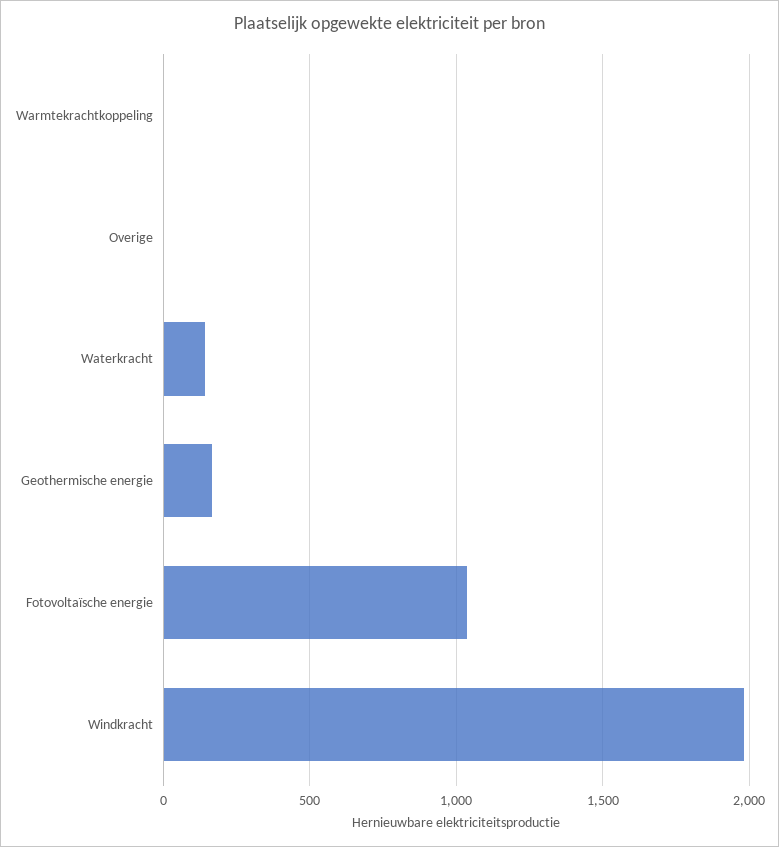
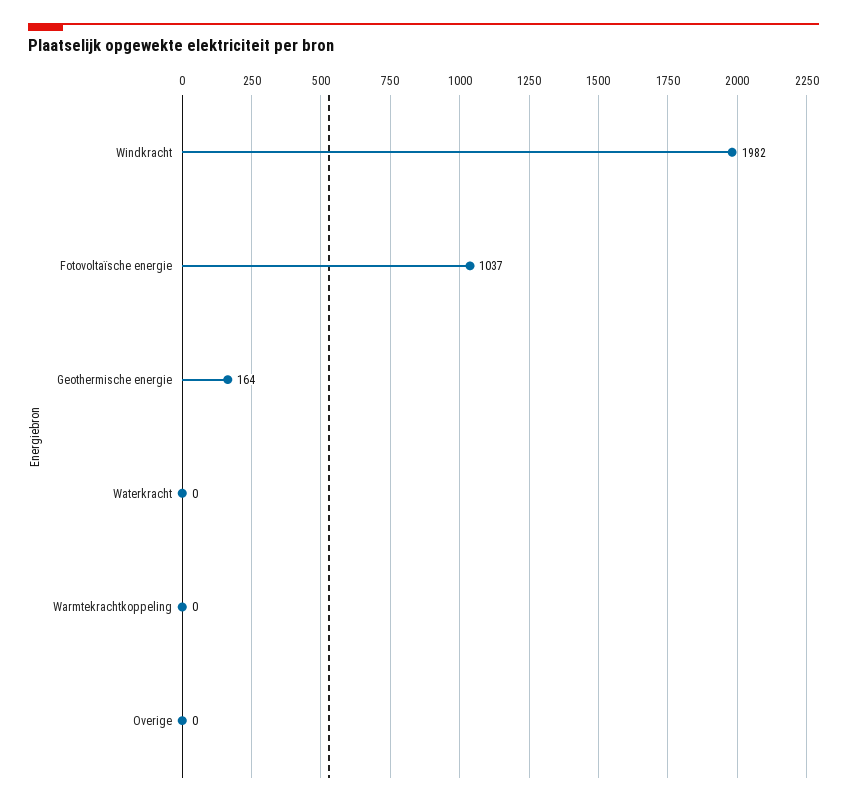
Waterkracht: 150 -> 0

